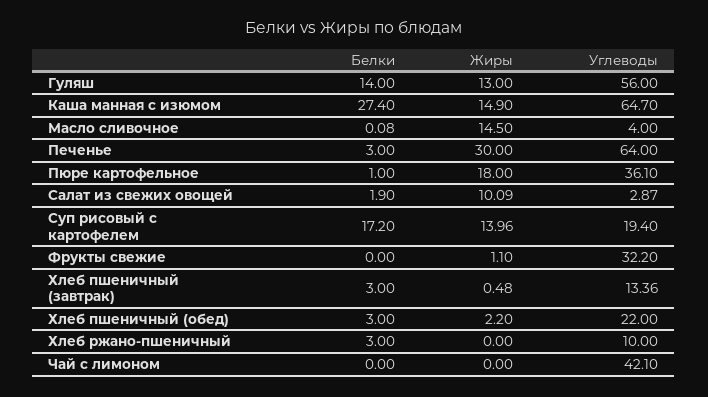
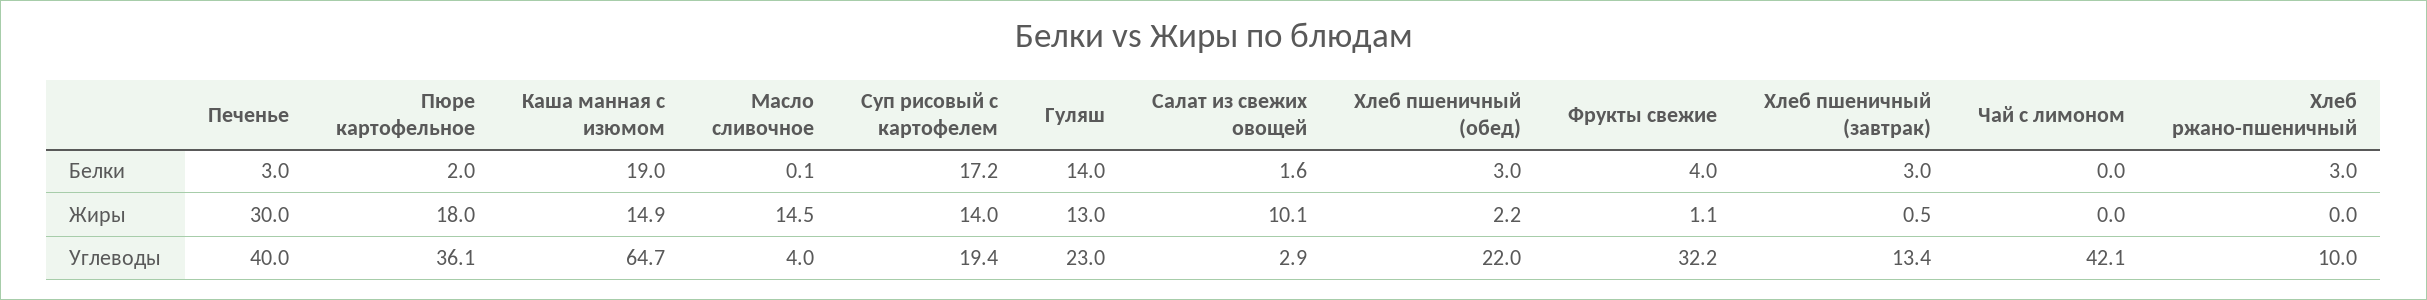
Углеводы, Гуляш: 56 -> 23
Белки, Каша манная с изюмом: 27.4 -> 19
Углеводы, Печенье: 64 -> 40
Белки, Пюре картофельное: 1 -> 2
Белки, Салат из свежих овощей: 1.9 -> 1.6
Белки, Фрукты свежие: 0 -> 4

